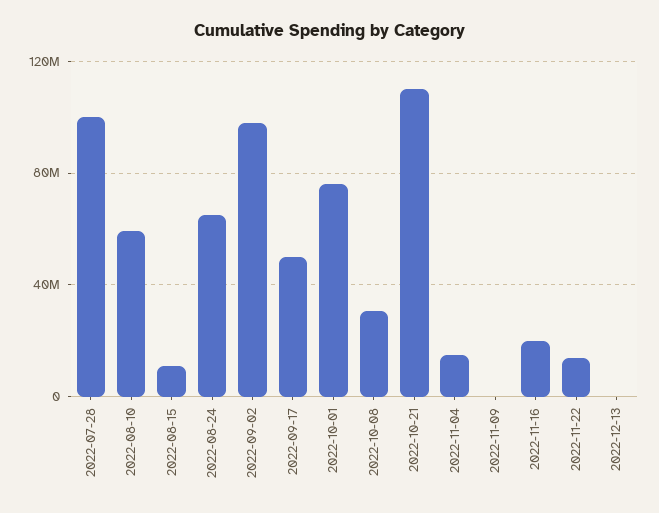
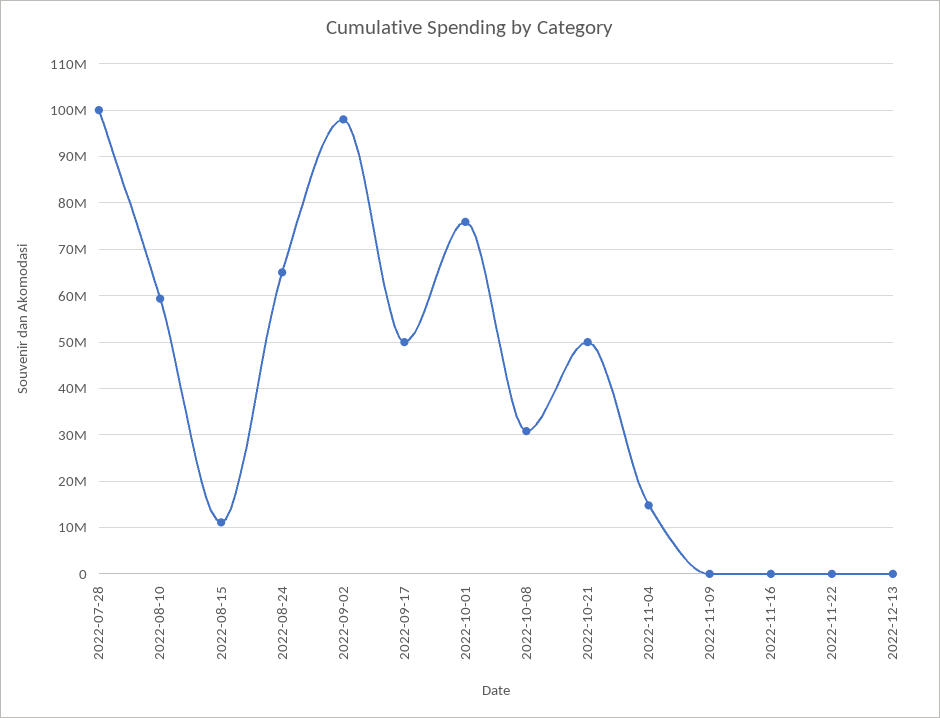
2022-10-21: 110000000 -> 50000000
2022-11-16: 20000000 -> 0
2022-11-22: 15000000 -> 0

